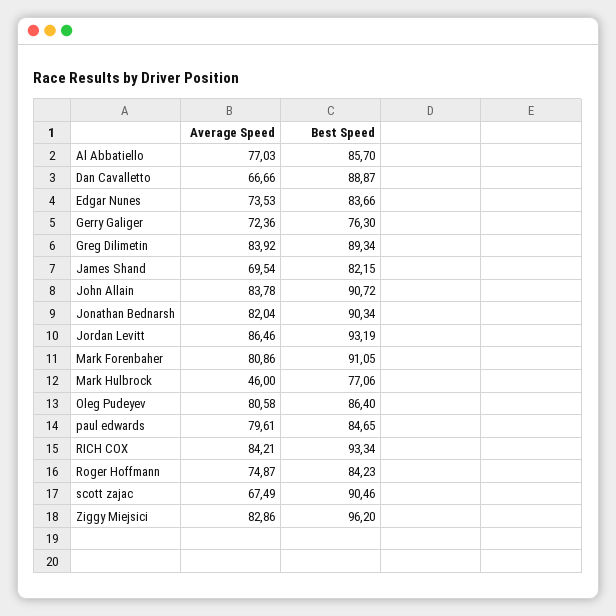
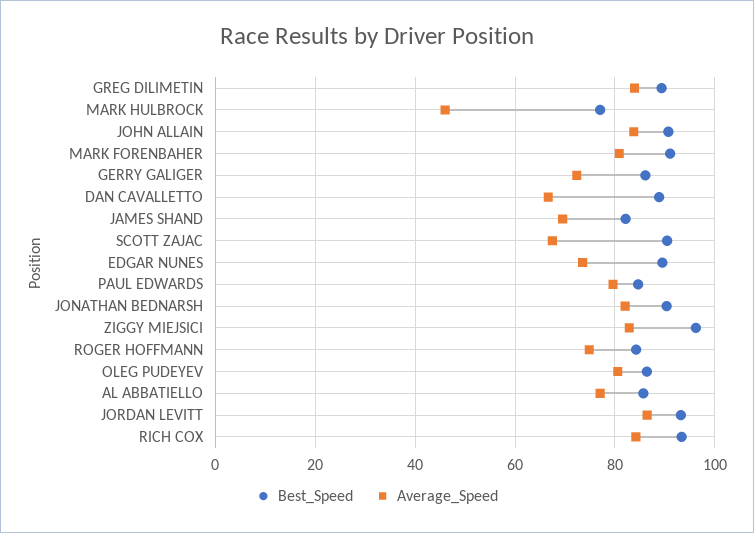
Best Speed, Edgar Nunes: 83.66 -> 90
Best Speed, Gerry Galiger: 76.3 -> 86

